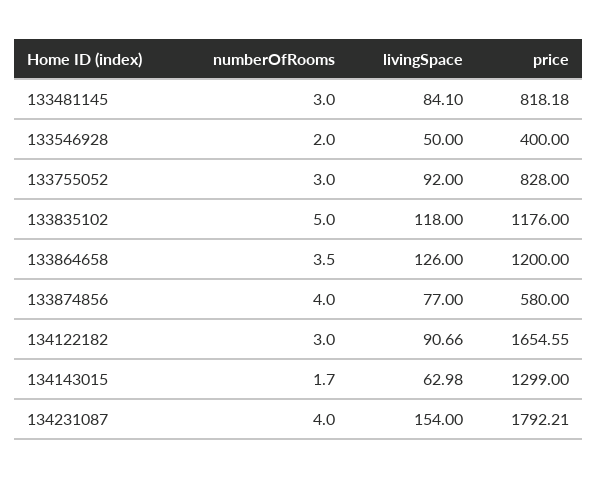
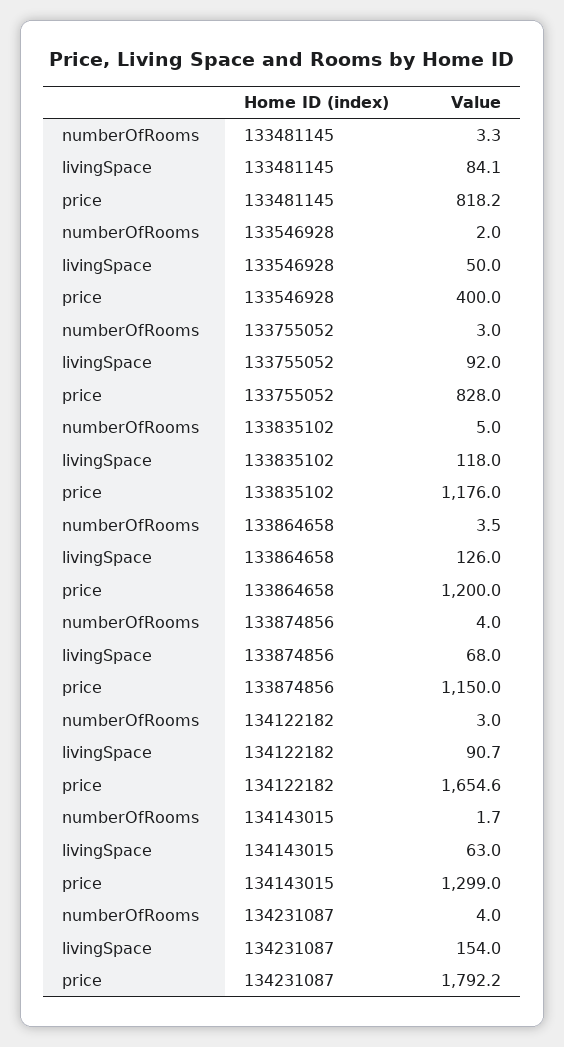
numberOfRooms, 133481145: 3 -> 3.3
livingSpace, 133874856: 77 -> 68
price, 133874856: 580 -> 1150

